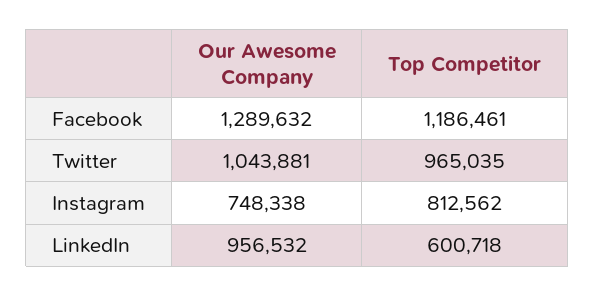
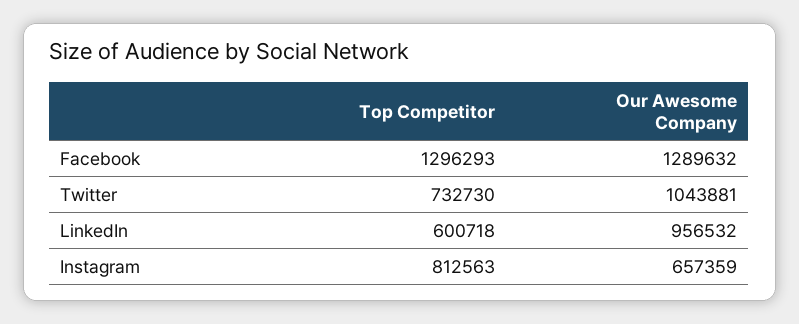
Top Competitor, Facebook: 1186461 -> 1296293
Top Competitor, Twitter: 965035 -> 732730
Our Awesome Company, Instagram: 748338 -> 657359
Top Competitor, Instagram: 812562 -> 812563

